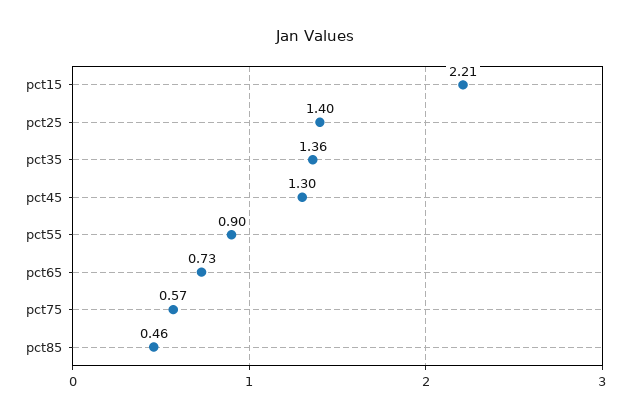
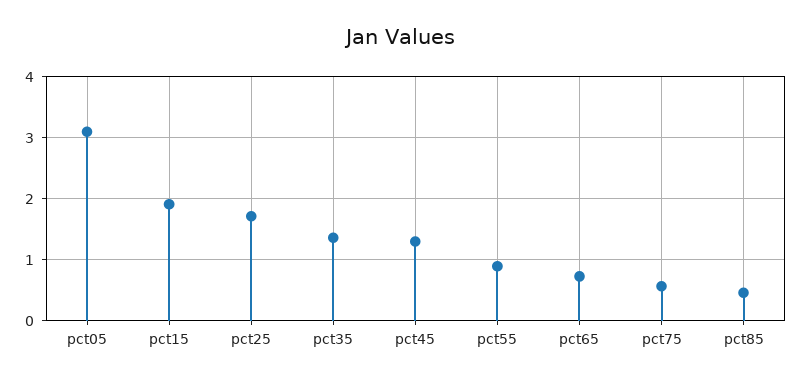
pct15: 2.21 -> 1.9
pct25: 1.4 -> 1.7
pct05: none -> 3.1

